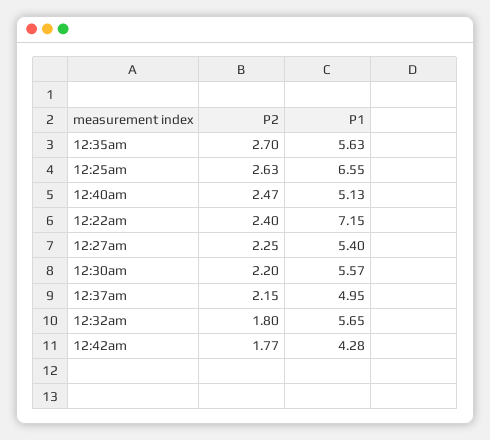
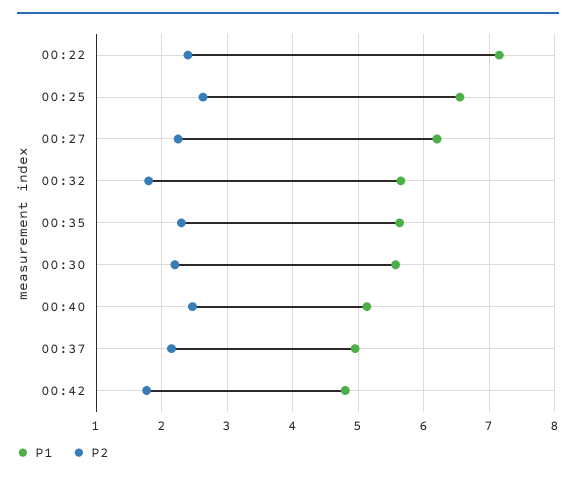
P2, 12:35am: 2.7 -> 2.3
P1, 12:27am: 5.4 -> 6.2
P1, 12:42am: 4.28 -> 4.8

